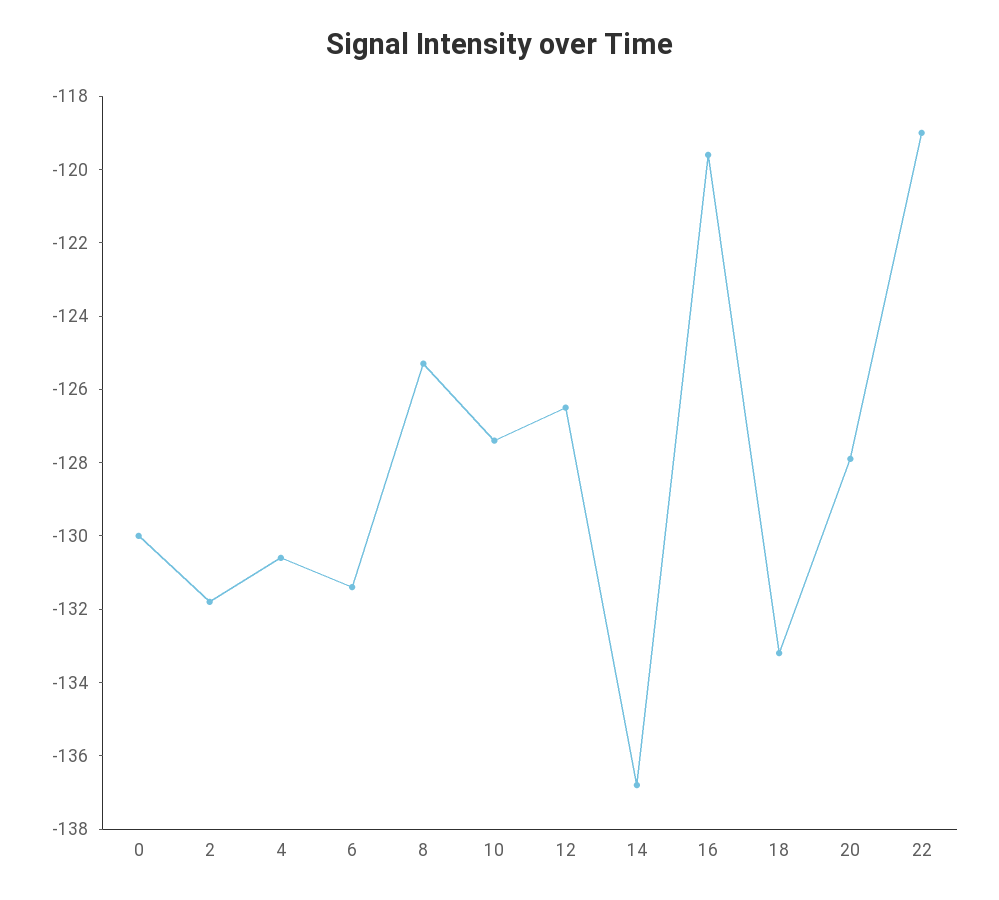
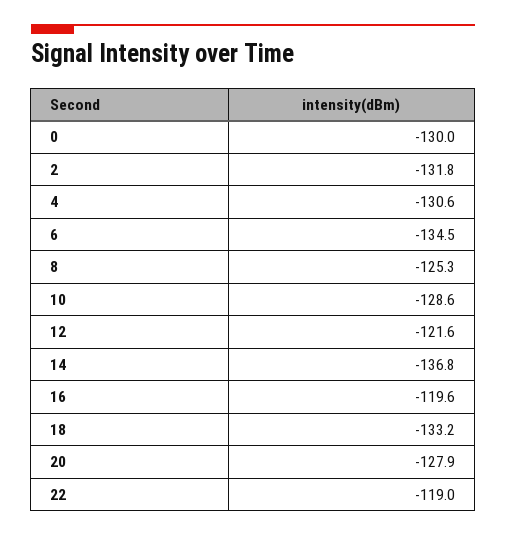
6: -131.5 -> -134.5
10: -127.5 -> -128.6
12: -126.5 -> -121.6

